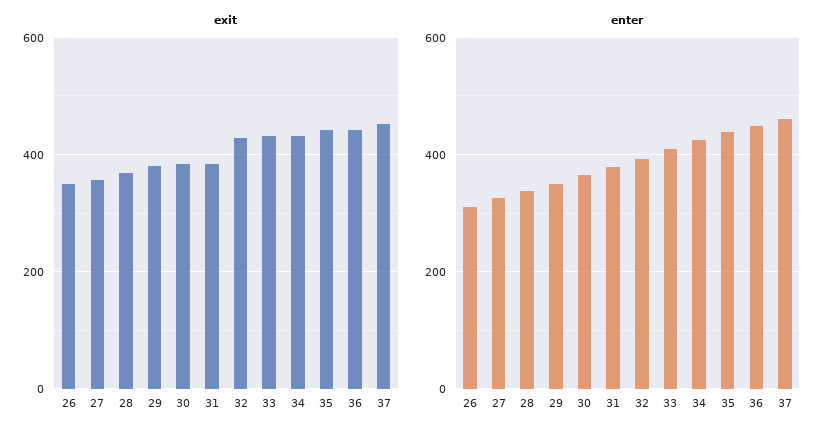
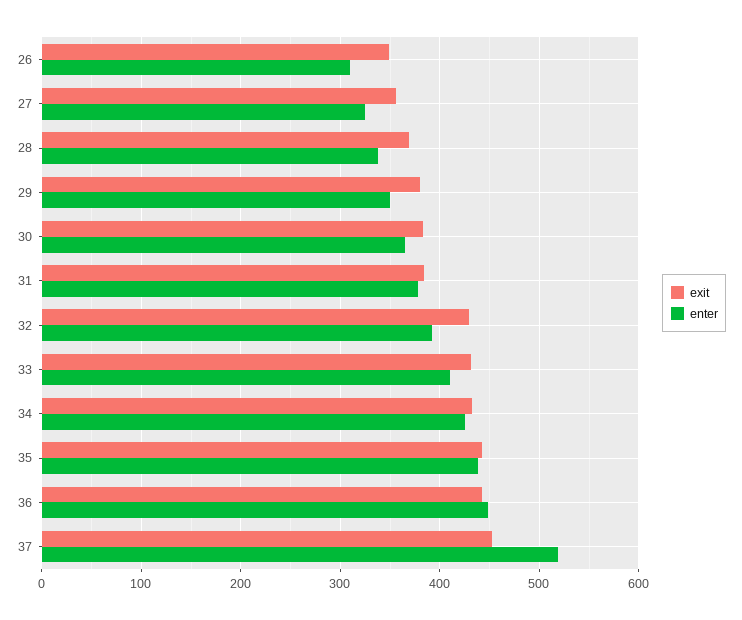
enter, 37: 460 -> 520

